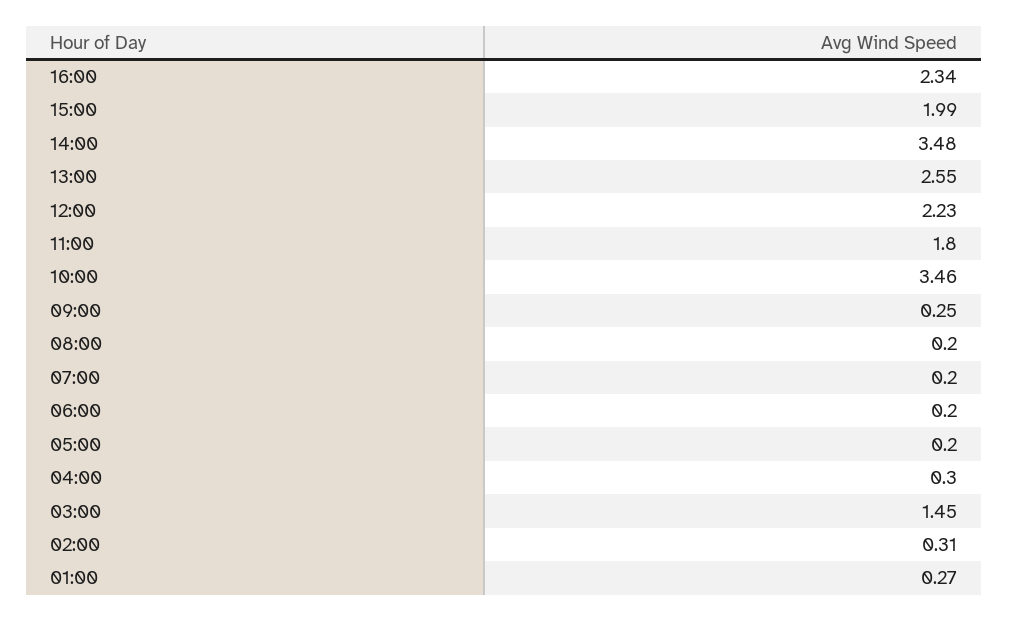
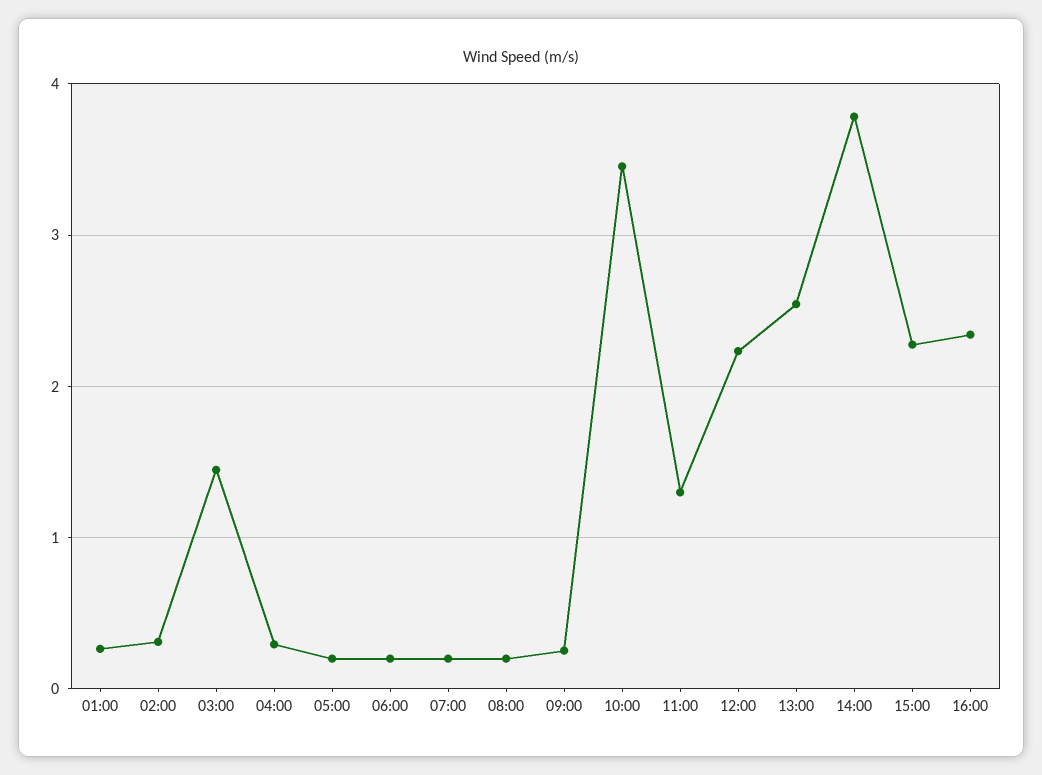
15:00: 1.99 -> 2.3
14:00: 3.48 -> 3.8
11:00: 1.8 -> 1.3

